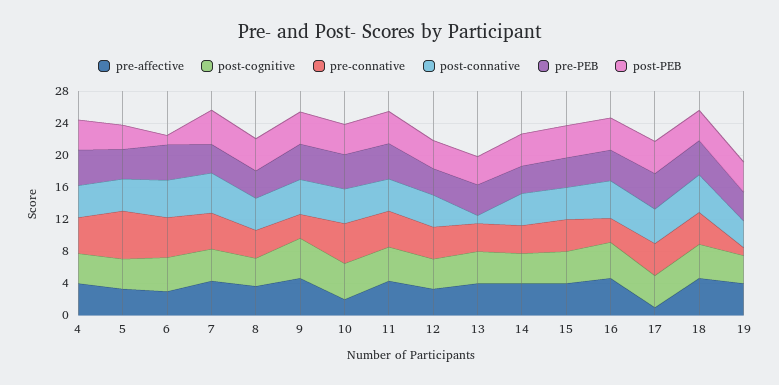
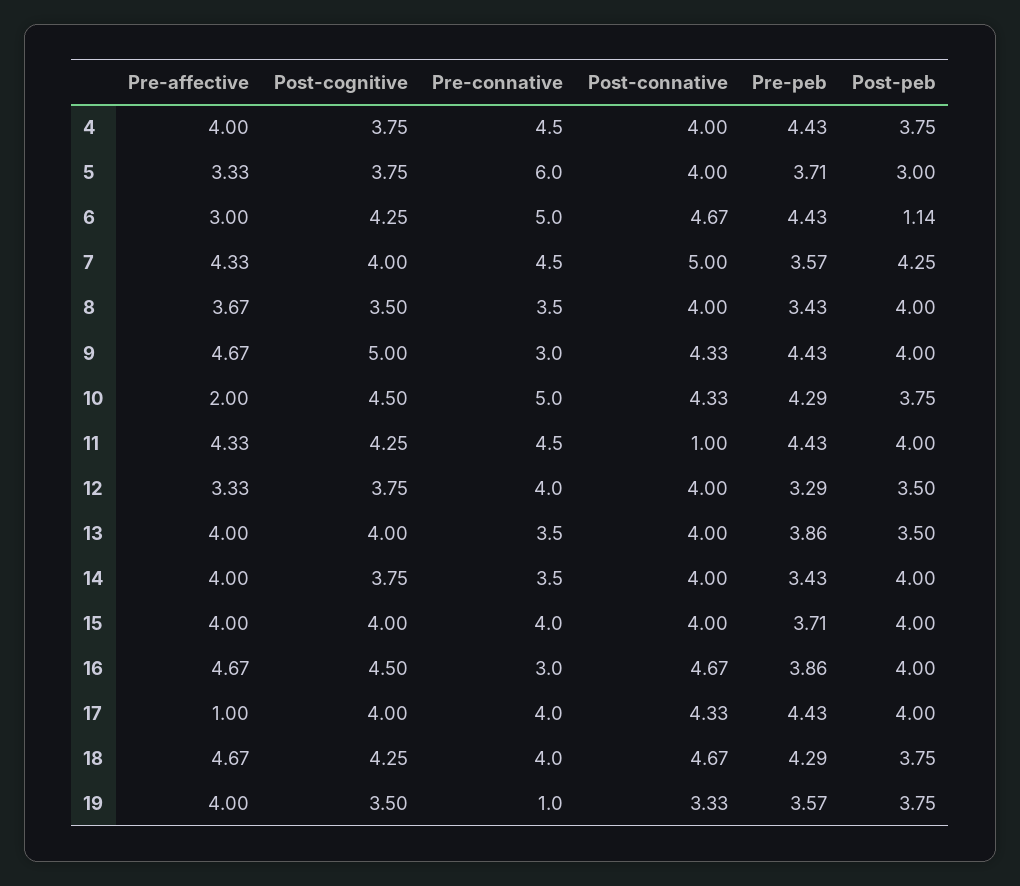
post-connative, 11: 4 -> 1
post-connative, 13: 1 -> 4

